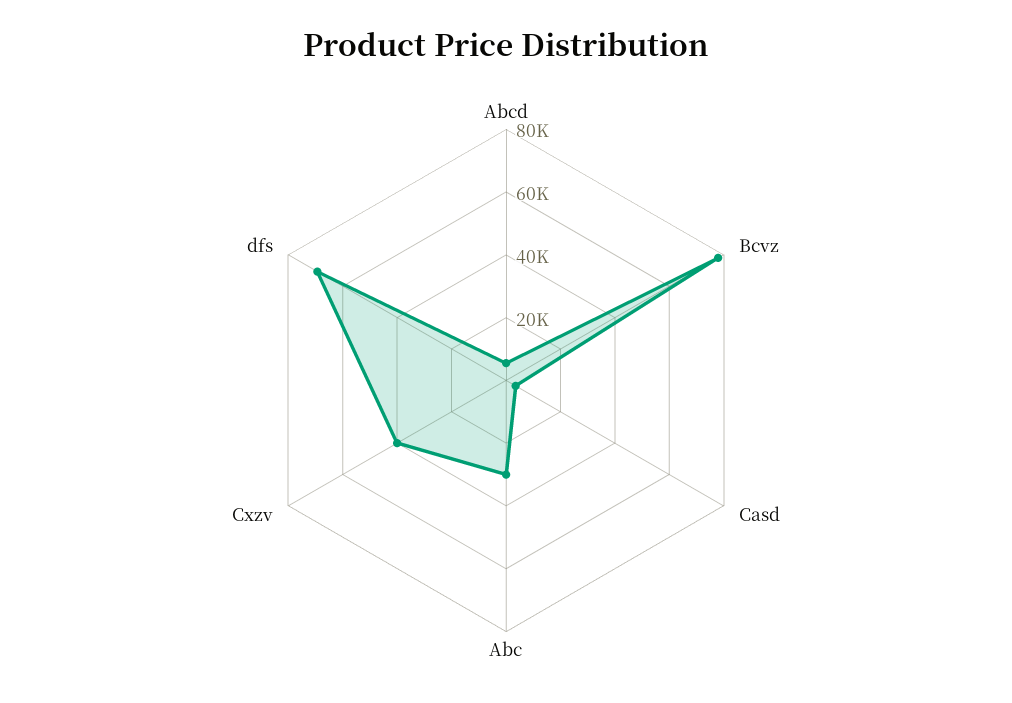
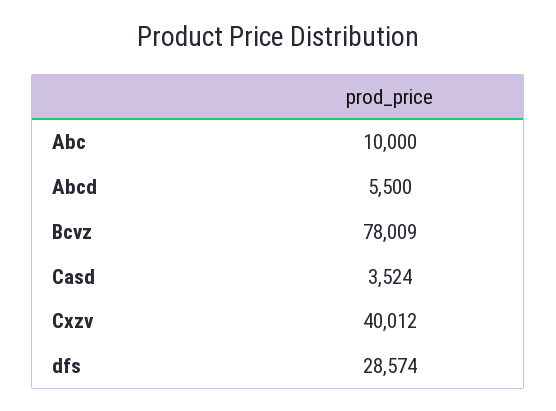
Abc: 30000 -> 10000
dfs: 70000 -> 28574

